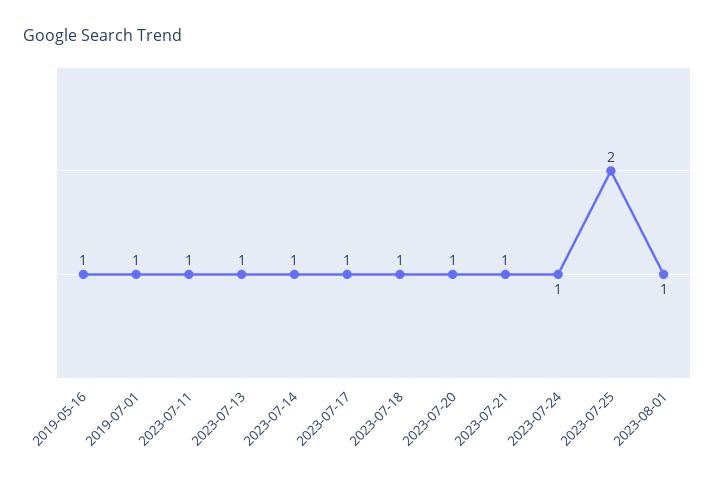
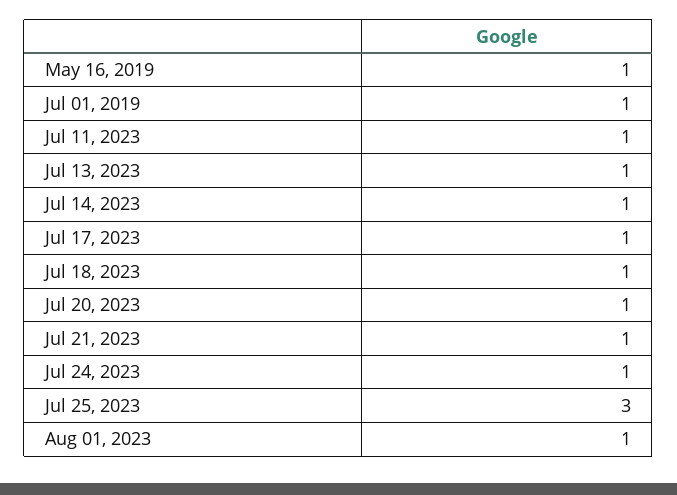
2023-07-25: 2 -> 3

